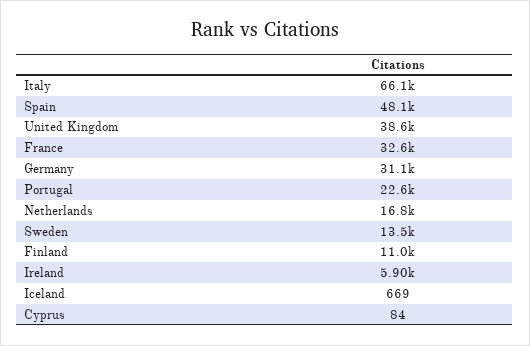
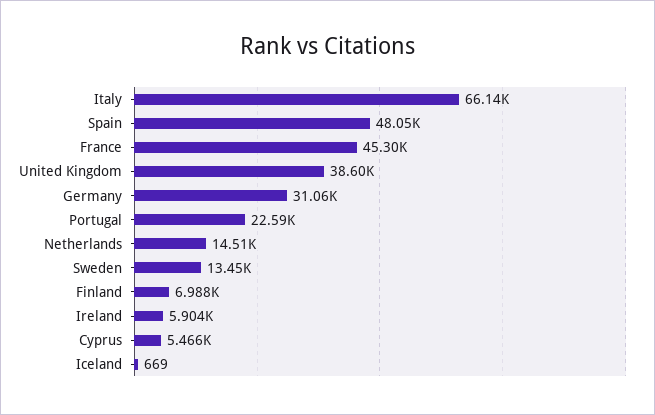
France: 32600 -> 45300
Netherlands: 16800 -> 14510
Finland: 11000 -> 6988
Cyprus: 84 -> 5466

